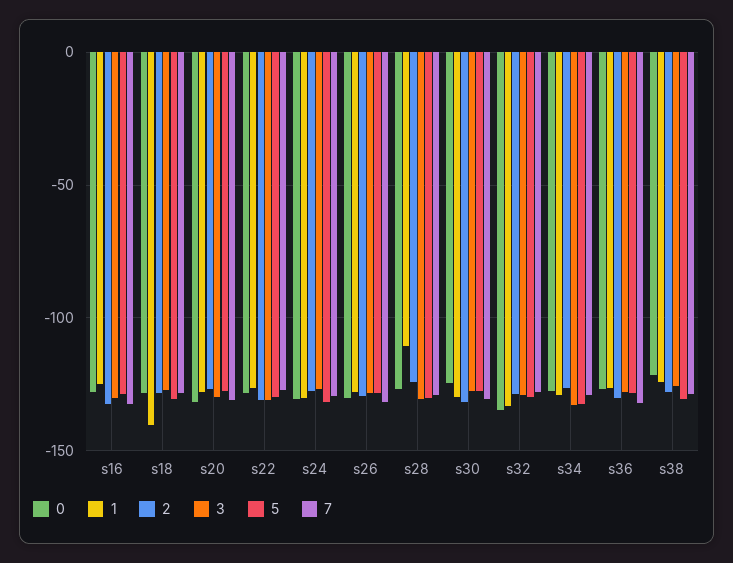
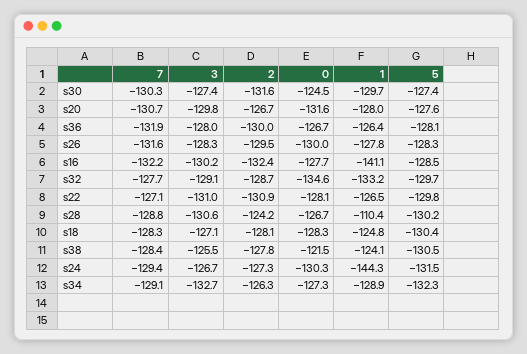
1, s16: -125 -> -141.1
1, s18: -140 -> -124.8
1, s24: -130 -> -144.3

